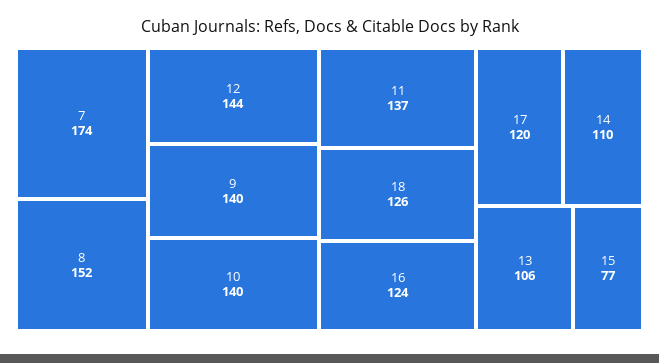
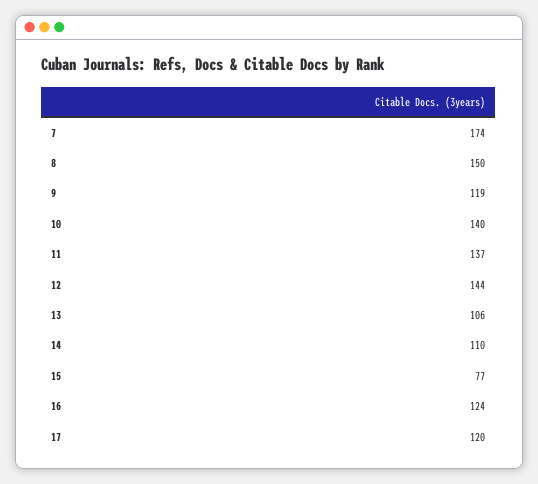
8: 152 -> 150
9: 140 -> 119
18: 126 -> none

